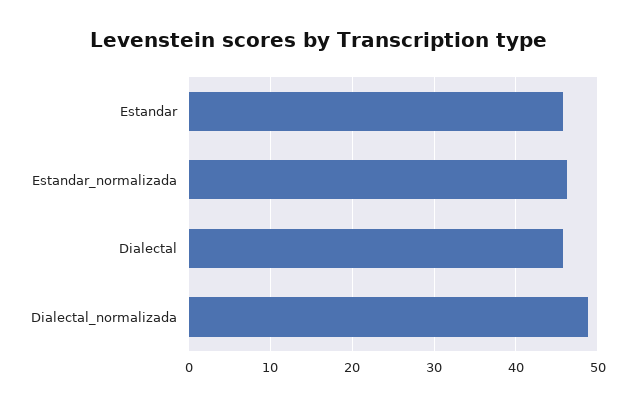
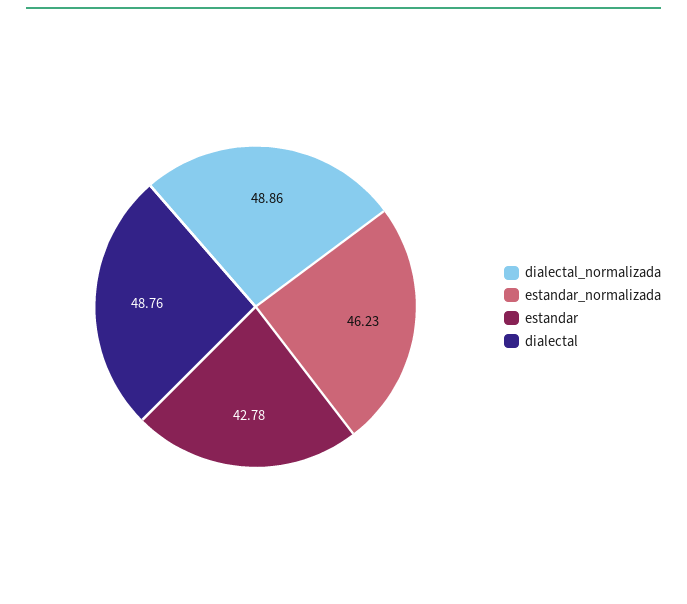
Estandar: 46 -> 42.78
Dialectal: 46 -> 48.76

